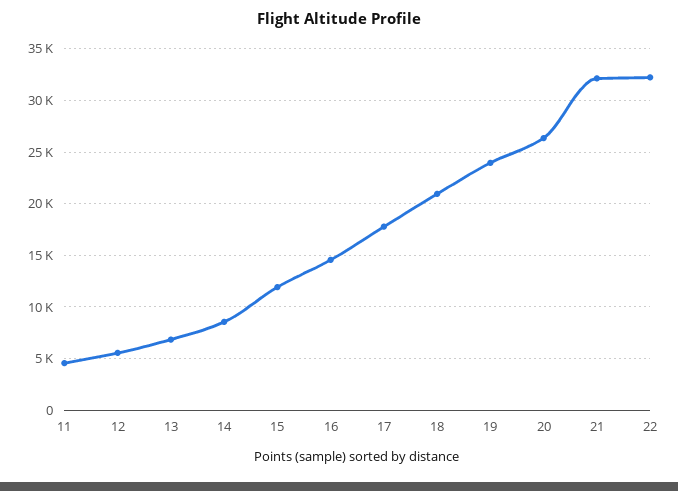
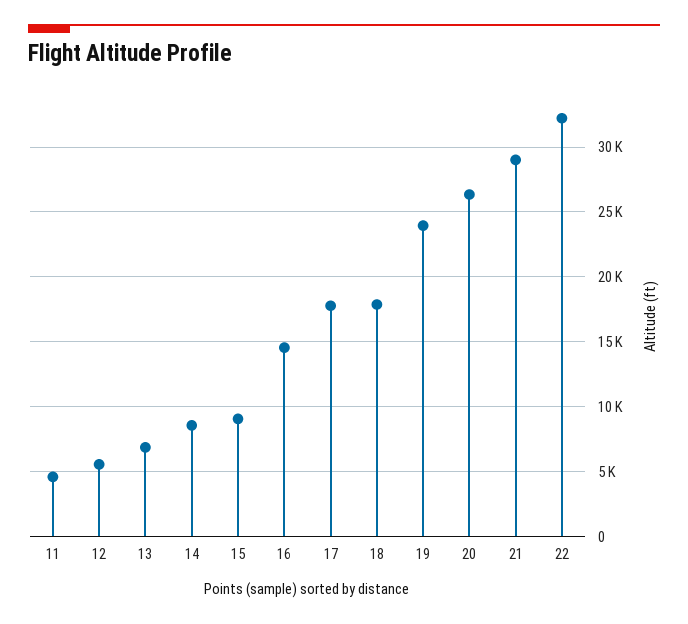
15: 12000 -> 9000
18: 21000 -> 18000
21: 32000 -> 29000

